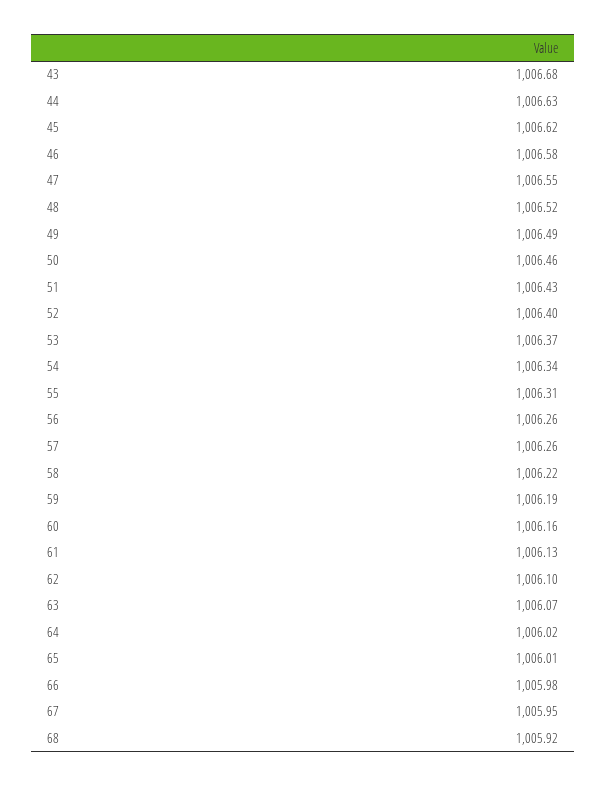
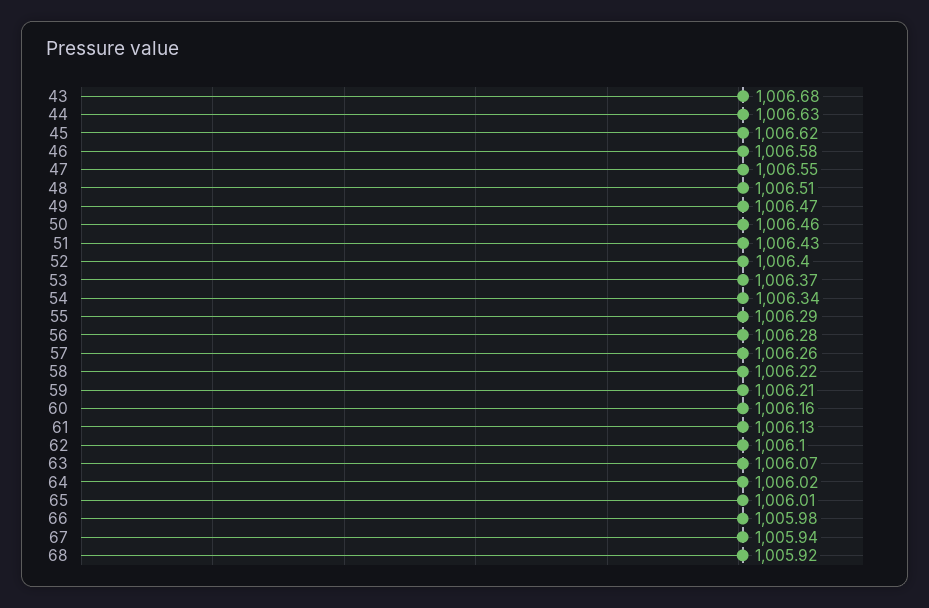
48: 1006.52 -> 1006.51
49: 1006.49 -> 1006.47
55: 1006.31 -> 1006.29
56: 1006.26 -> 1006.28
59: 1006.19 -> 1006.21
67: 1005.95 -> 1005.94

